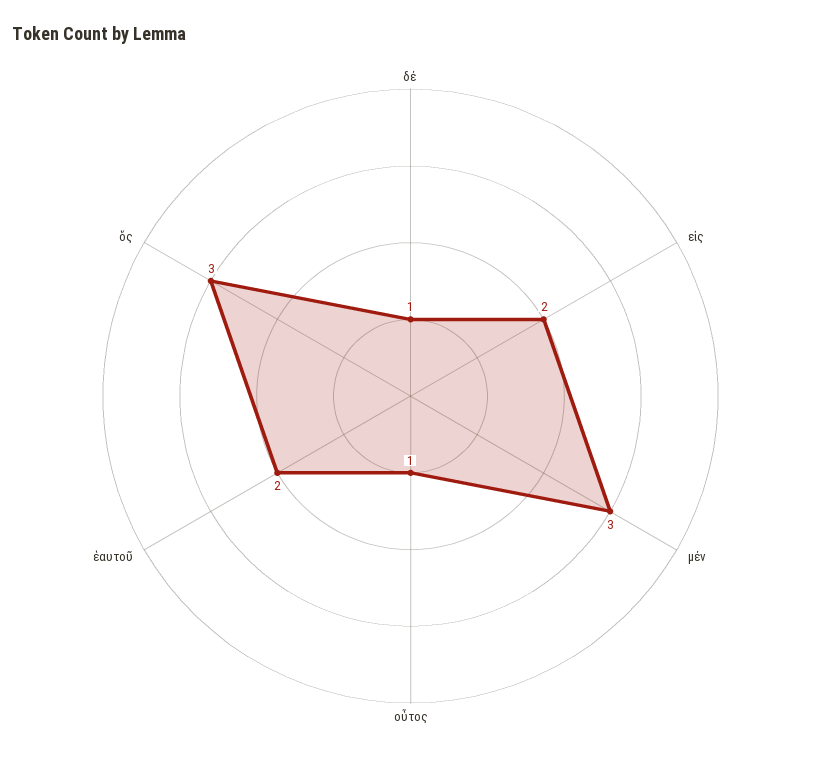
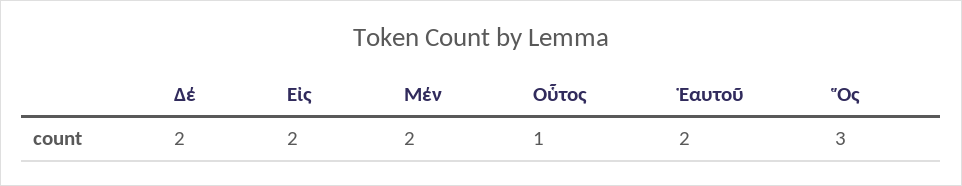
δέ: 1 -> 2
μέν: 3 -> 2

